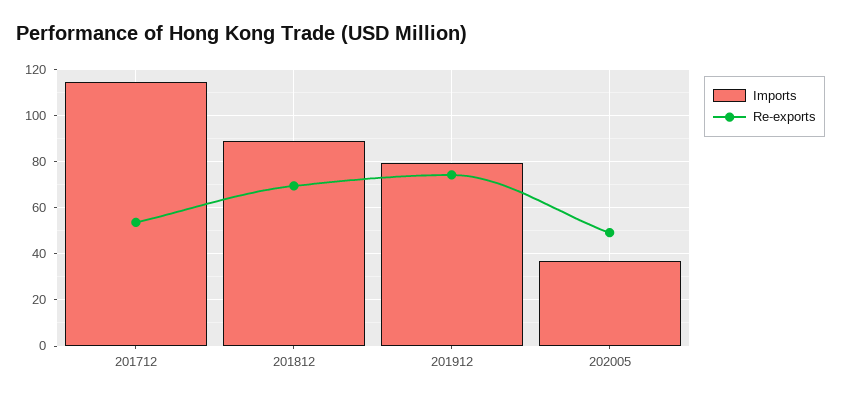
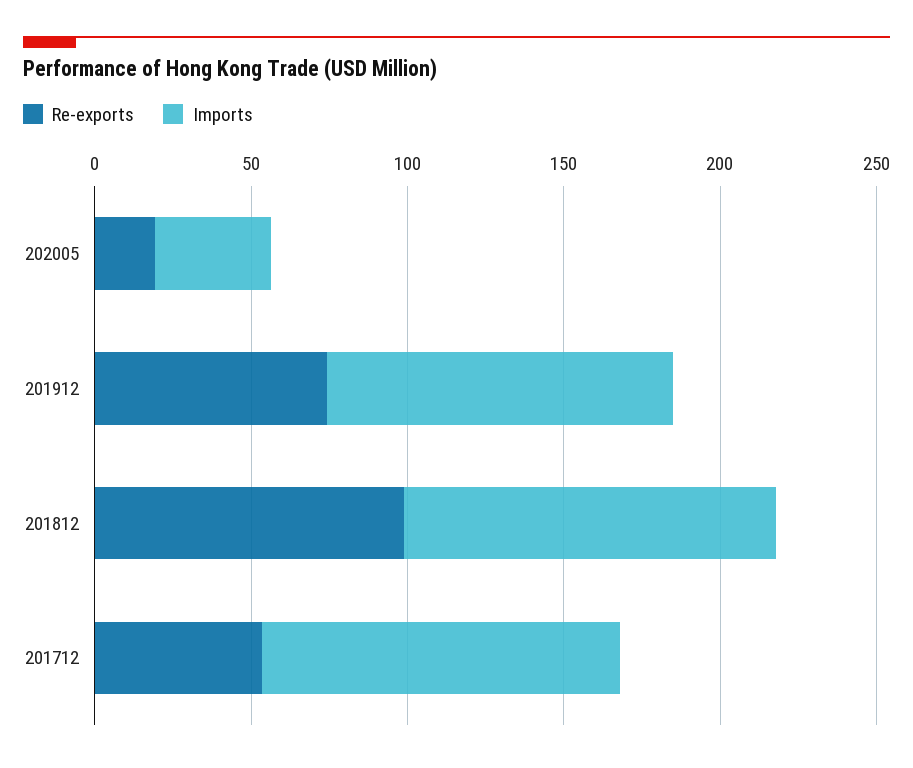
Imports, 201812: 90 -> 120
Re-exports, 201812: 70 -> 100
Imports, 201912: 80 -> 110
Re-exports, 202005: 50 -> 20

